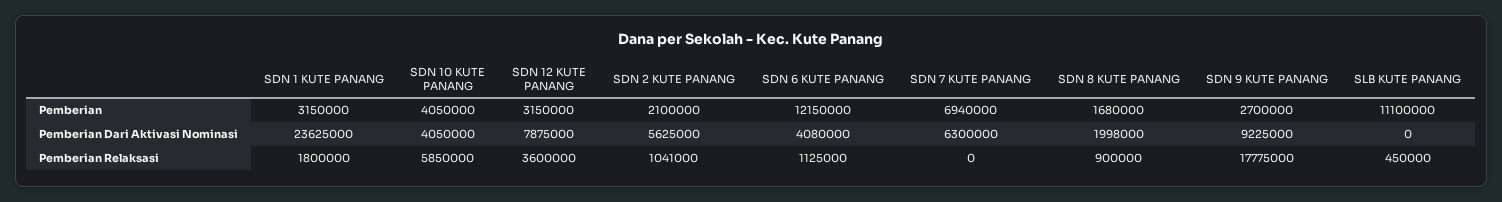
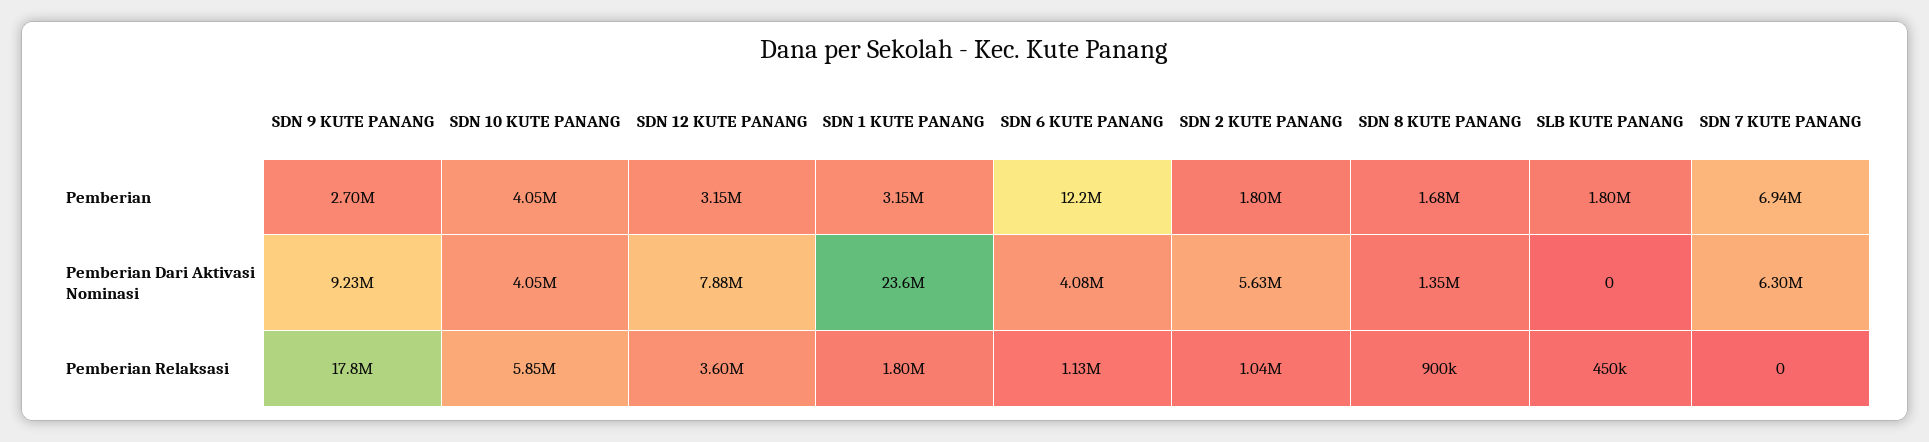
SDN 2 KUTE PANANG, Pemberian: 2100000 -> 1800000
SLB KUTE PANANG, Pemberian: 11100000 -> 1800000
SDN 8 KUTE PANANG, Pemberian Dari Aktivasi Nominasi: 1998000 -> 1350000

